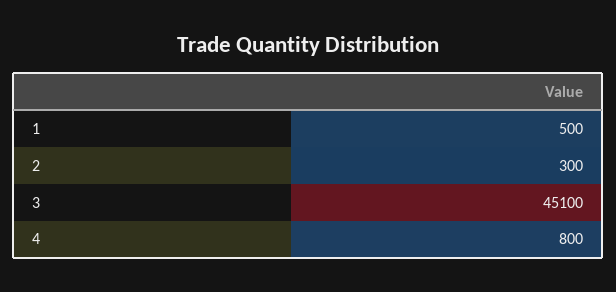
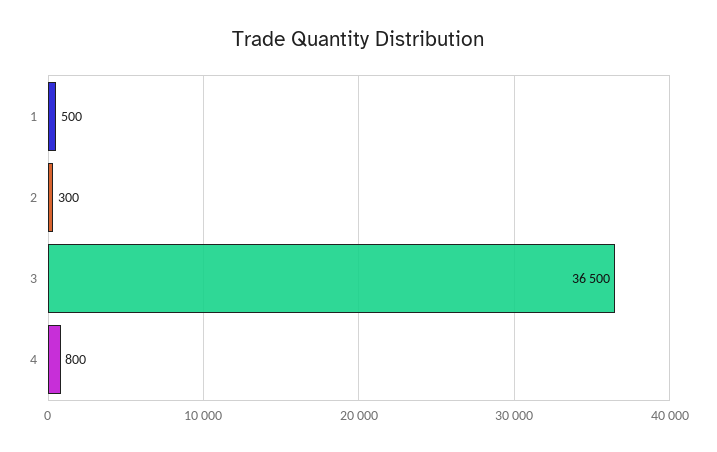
3: 45100 -> 36500

